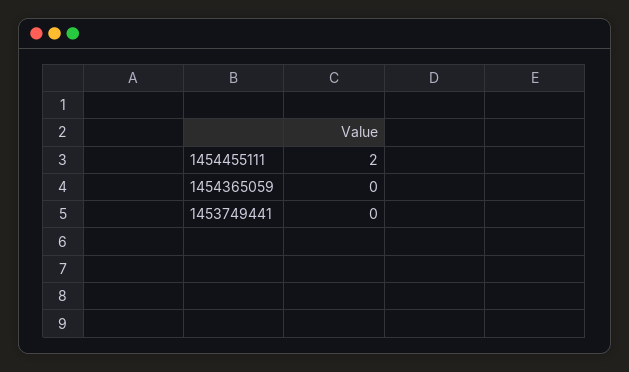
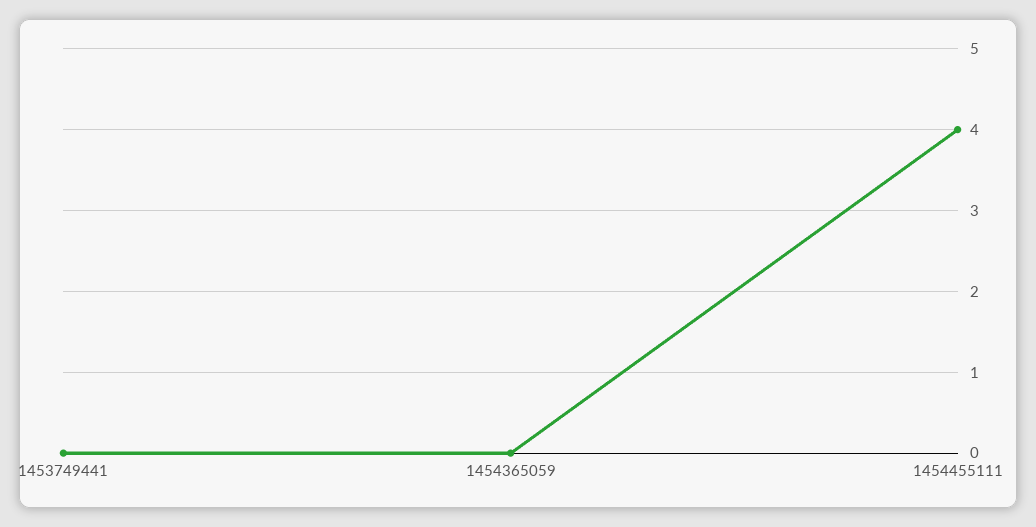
1454455111: 2 -> 4

